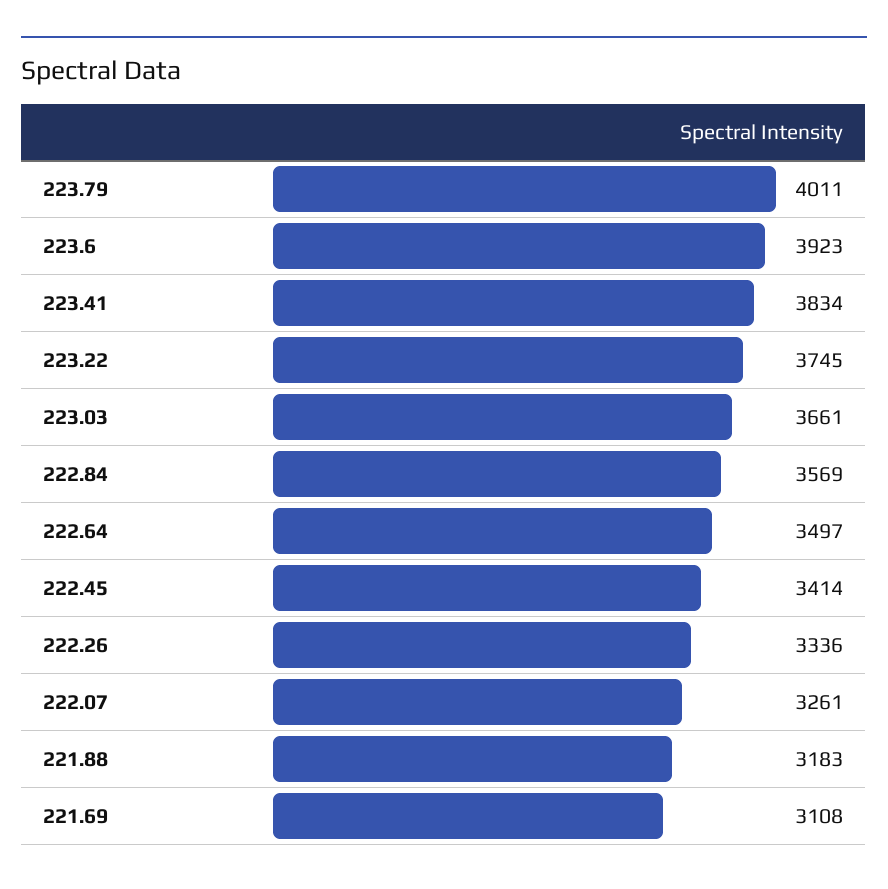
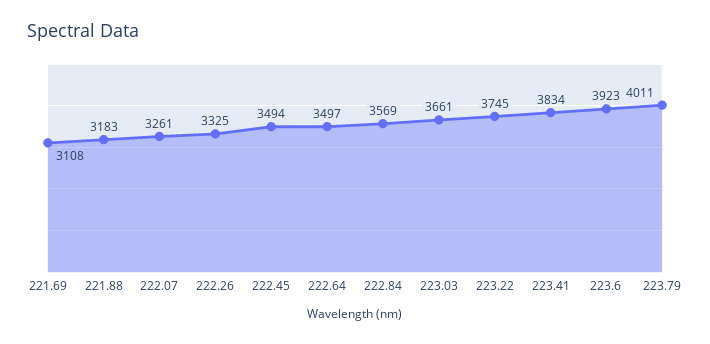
222.45: 3414 -> 3494
222.26: 3336 -> 3325

